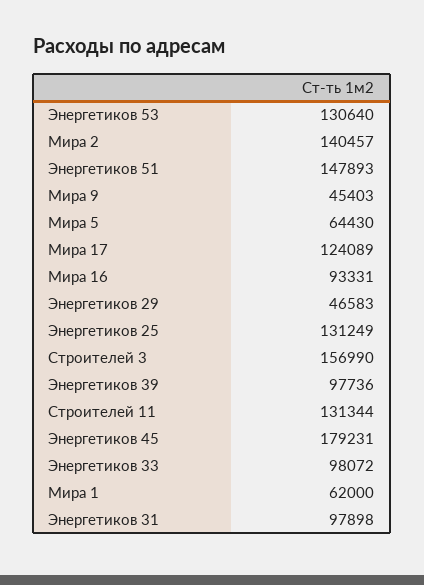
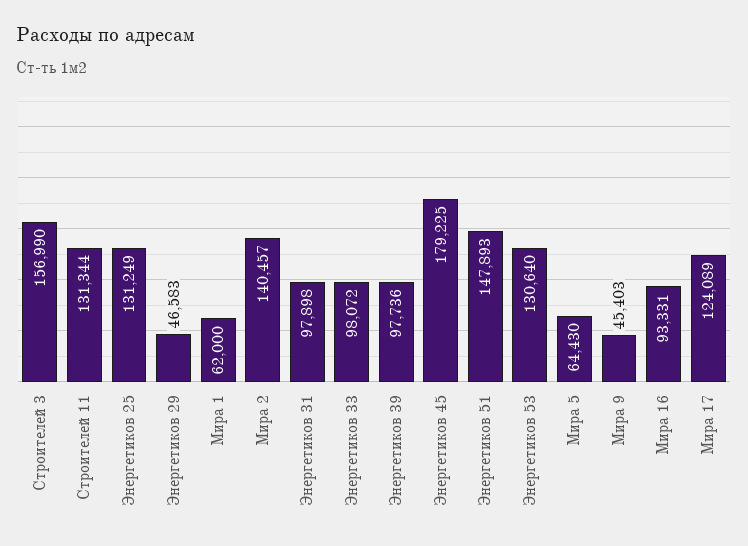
Энергетиков 45: 179231 -> 179225

